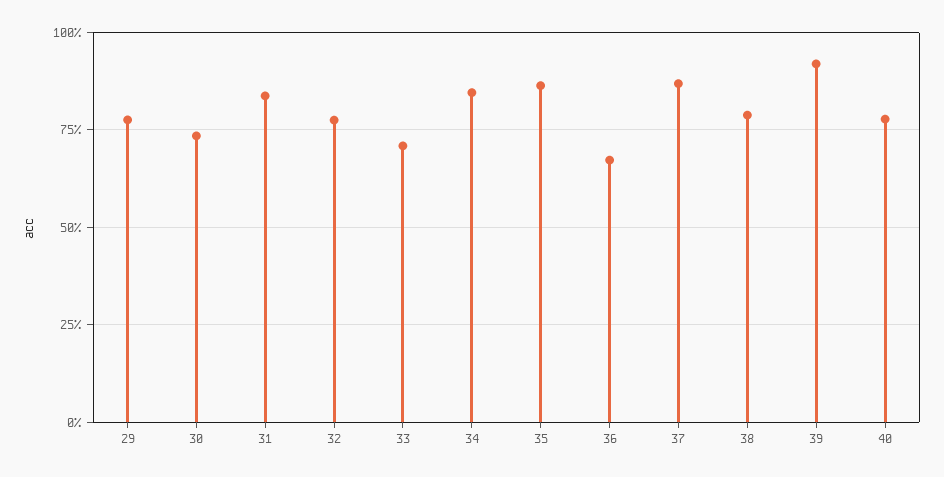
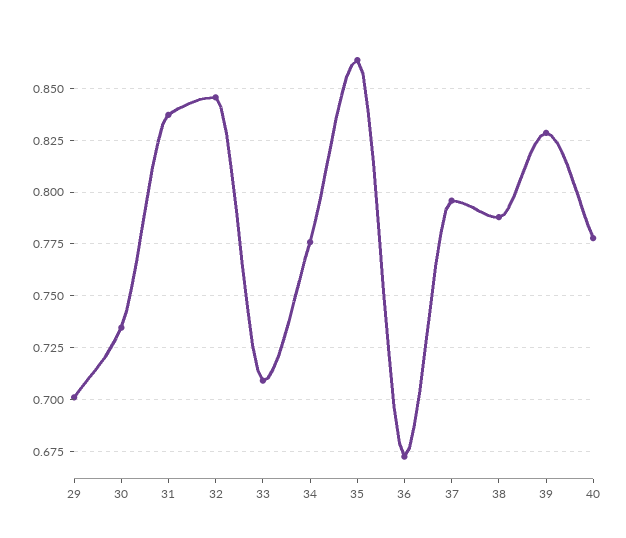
29: 0.775 -> 0.7
32: 0.775 -> 0.845
34: 0.85 -> 0.775
37: 0.875 -> 0.795
39: 0.925 -> 0.83

